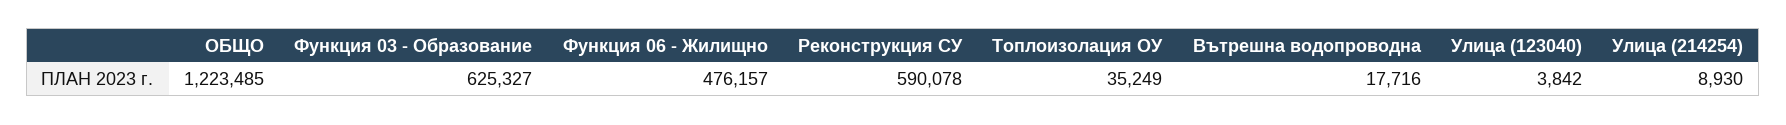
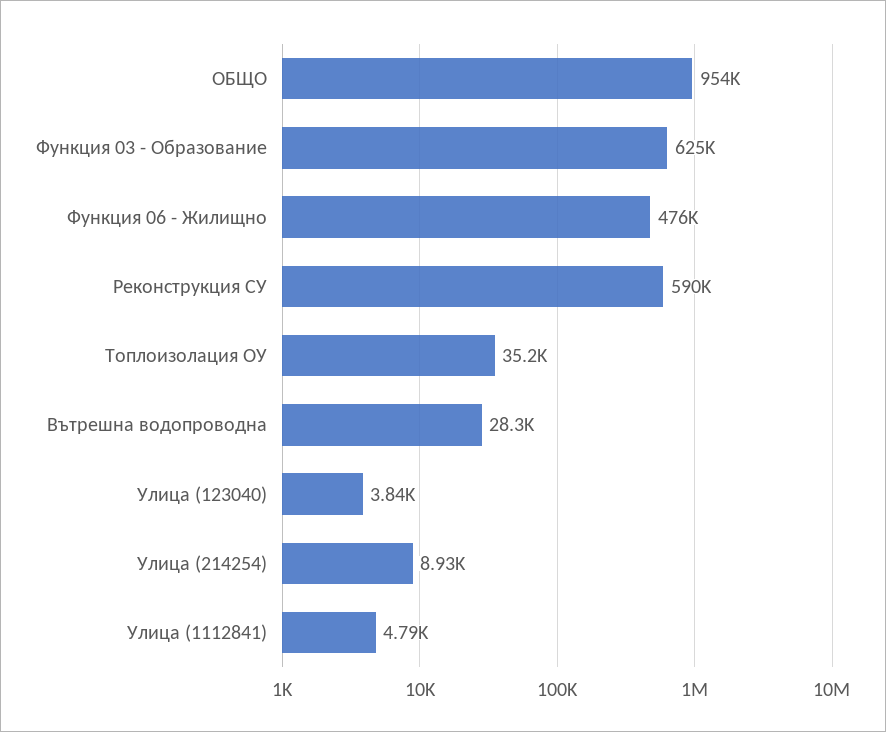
ОБЩО: 1223485 -> 954000
Вътрешна водопроводна: 17716 -> 28300
Улица (1112841): none -> 4790

